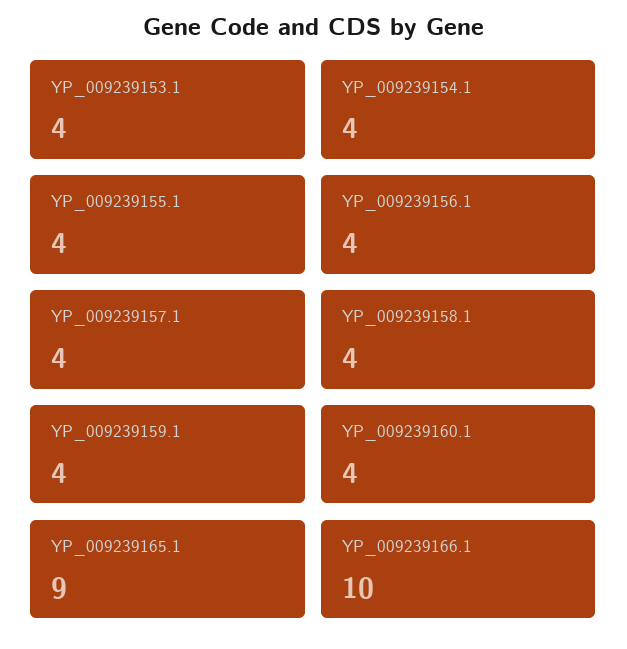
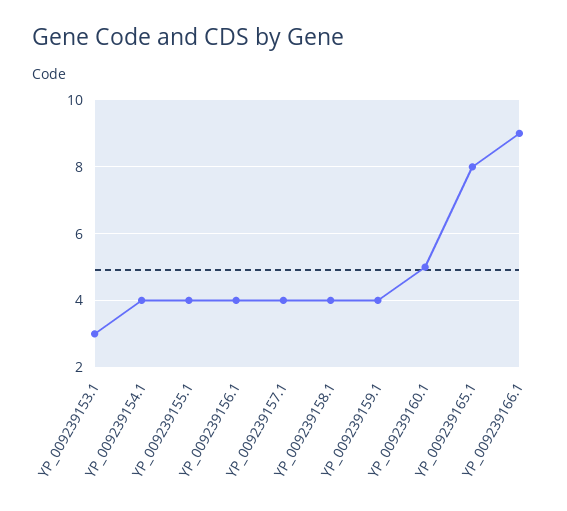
YP_009239153.1: 4 -> 3
YP_009239160.1: 4 -> 5
YP_009239165.1: 9 -> 8
YP_009239166.1: 10 -> 9

